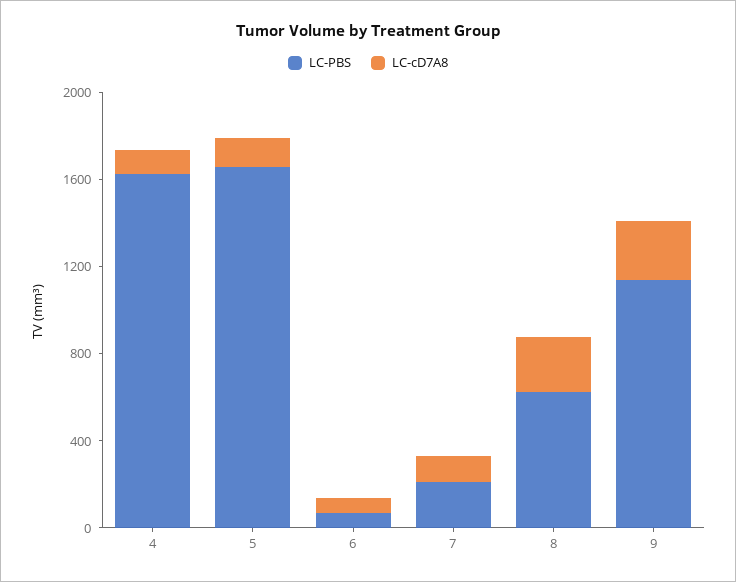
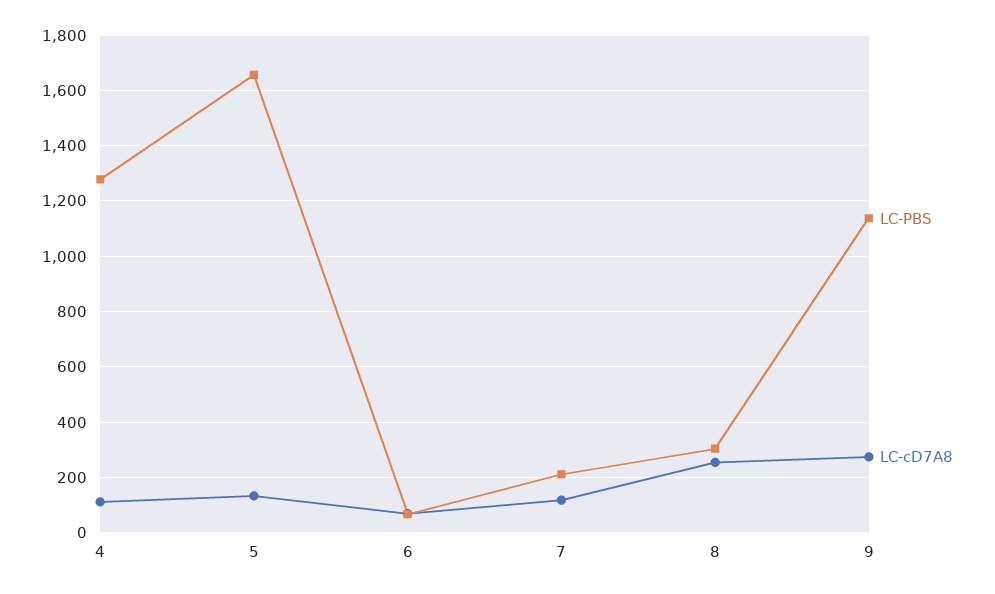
LC-PBS, 4: 1600 -> 1275
LC-PBS, 8: 600 -> 300

